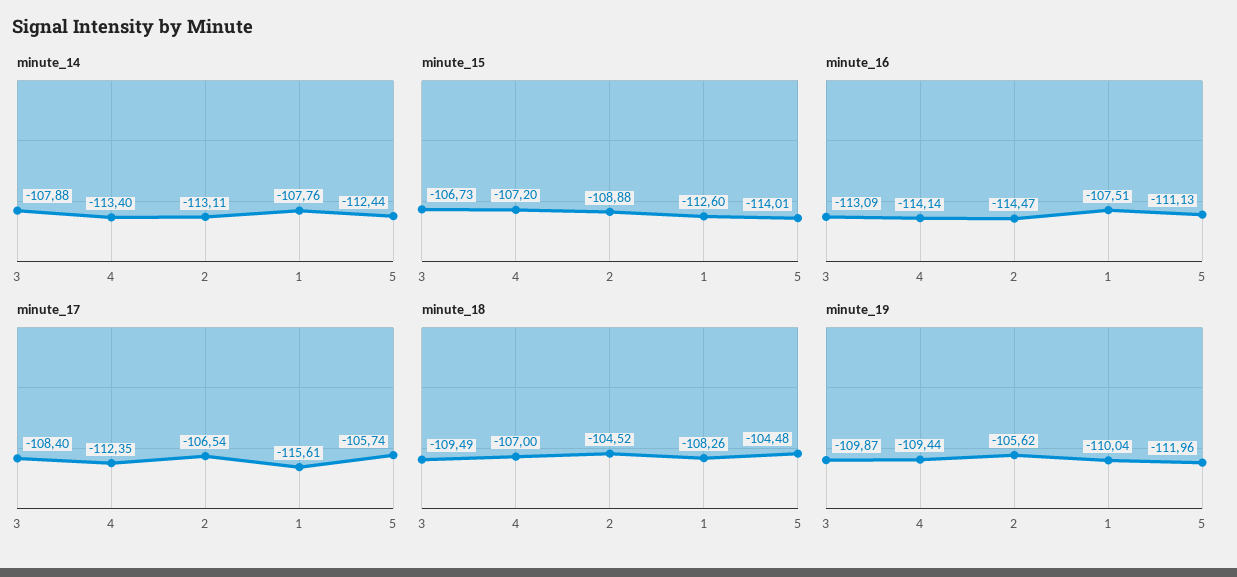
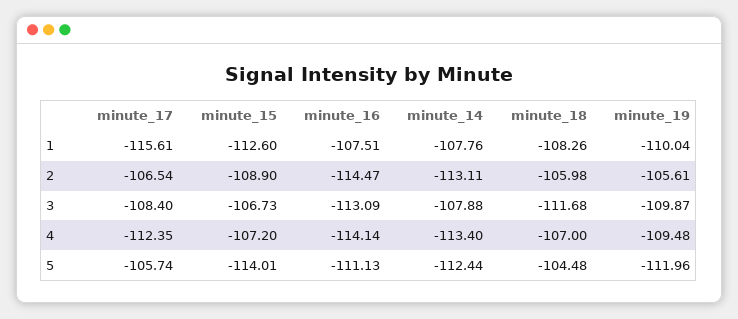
minute_15, 2: -108.88 -> -108.9
minute_18, 3: -109.49 -> -111.68
minute_18, 2: -104.52 -> -105.98
minute_19, 4: -109.44 -> -109.48
minute_19, 2: -105.62 -> -105.61

